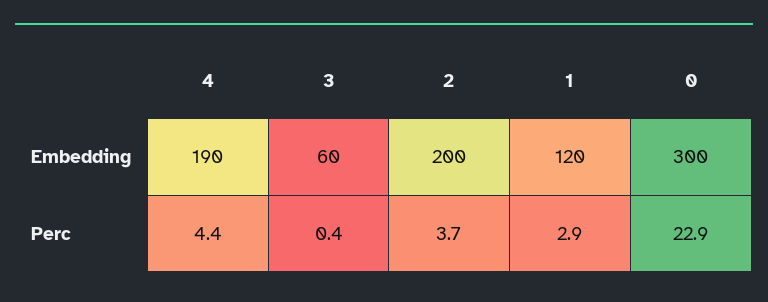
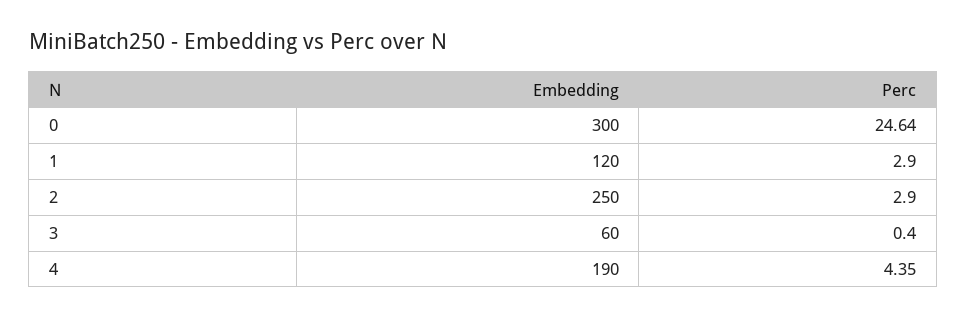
2, Embedding: 200 -> 250
2, Perc: 3.7 -> 2.9
0, Perc: 22.9 -> 24.64

